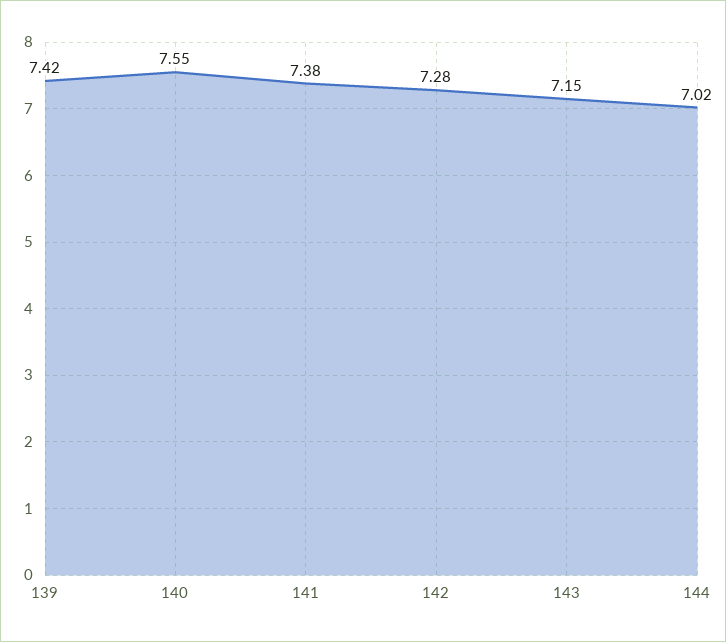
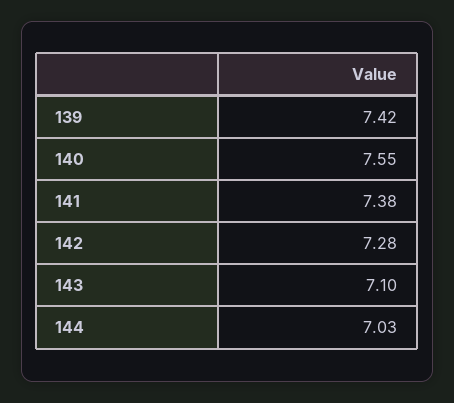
143: 7.15 -> 7.1
144: 7.02 -> 7.03

